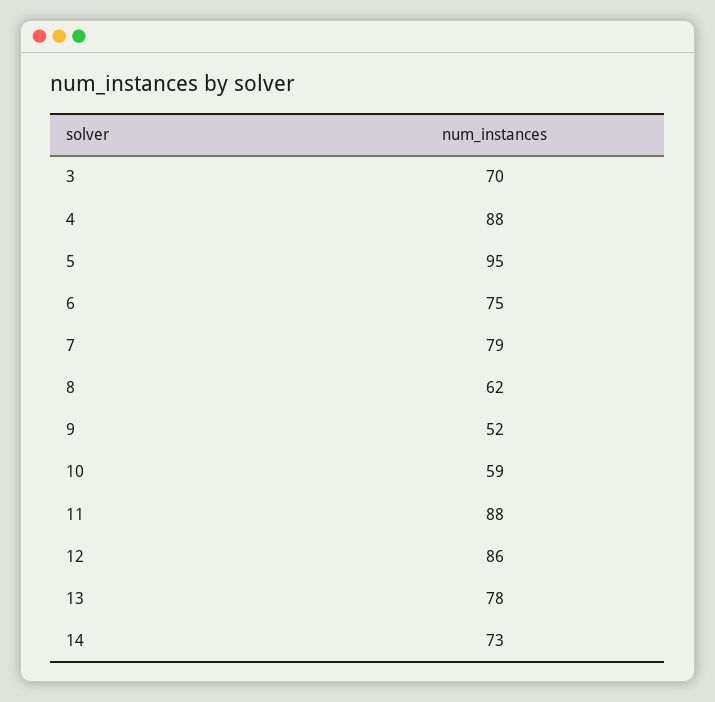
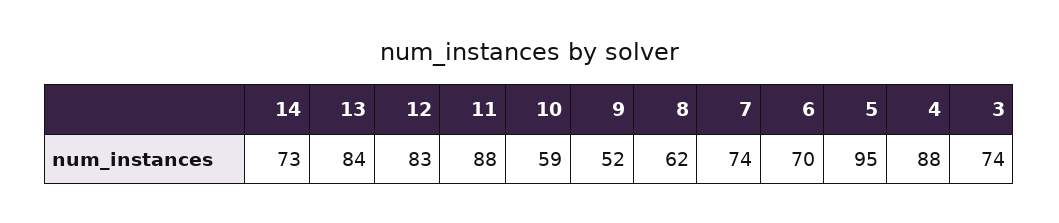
3: 70 -> 74
6: 75 -> 70
7: 79 -> 74
12: 86 -> 83
13: 78 -> 84

